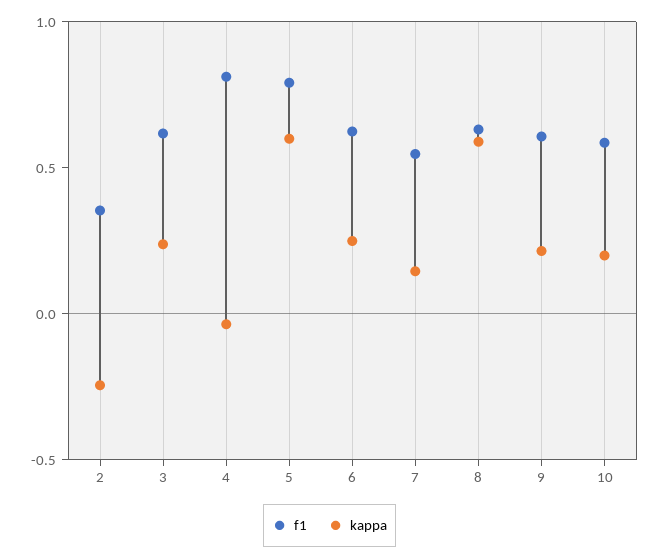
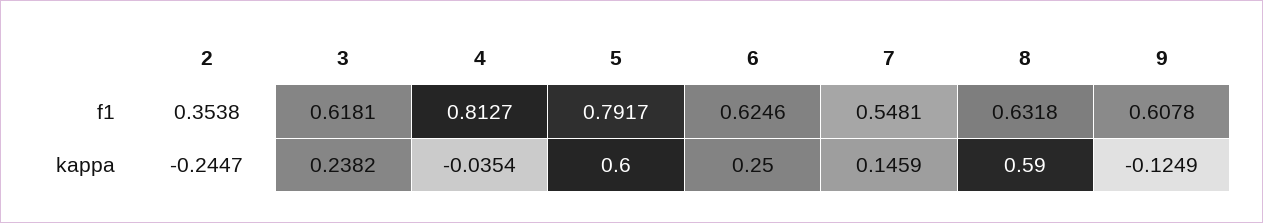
kappa, 9: 0.2 -> -0.1249
f1, 10: 0.6 -> none
kappa, 10: 0.2 -> none

